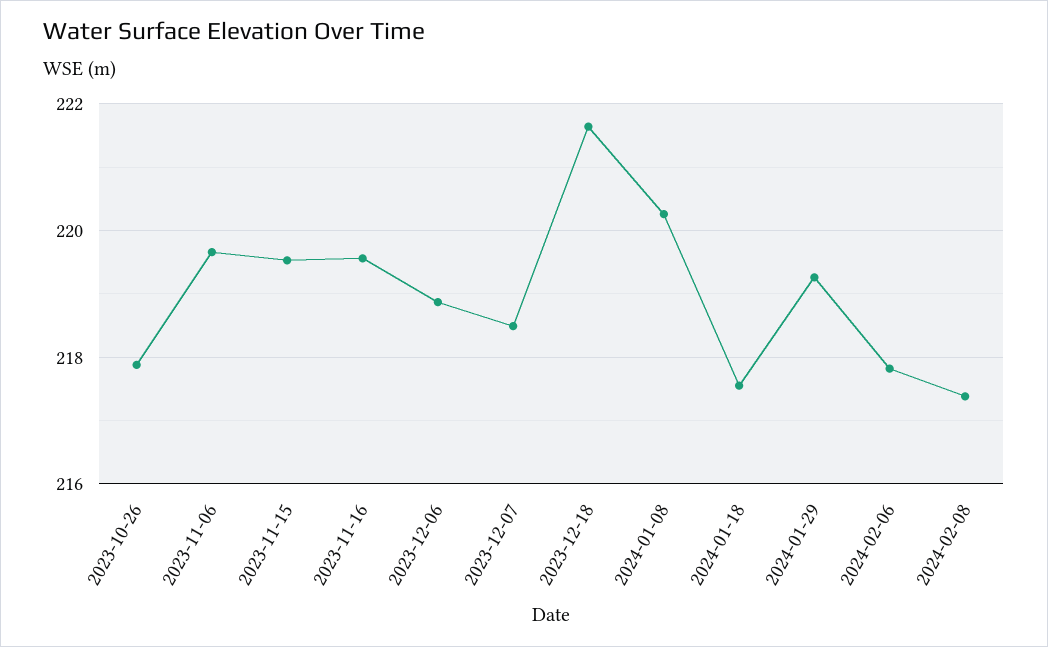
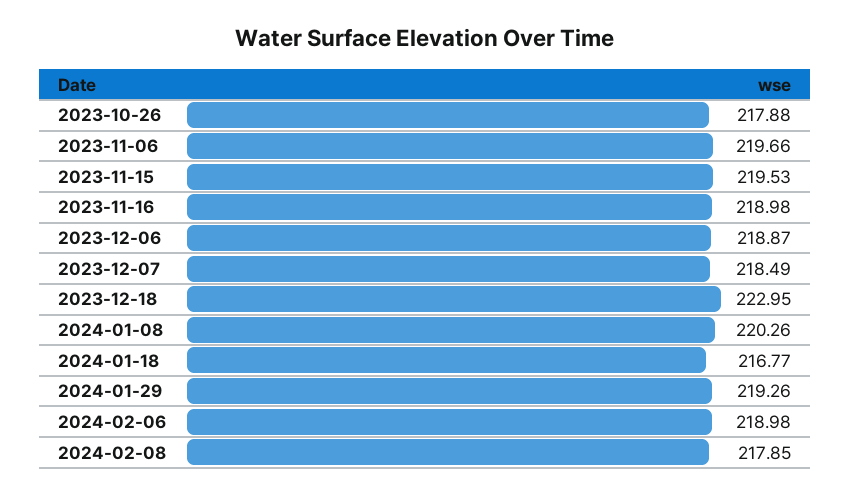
2023-11-16: 219.6 -> 218.98
2023-12-18: 221.6 -> 222.95
2024-01-18: 217.6 -> 216.77
2024-02-06: 217.8 -> 218.98
2024-02-08: 217.4 -> 217.85

